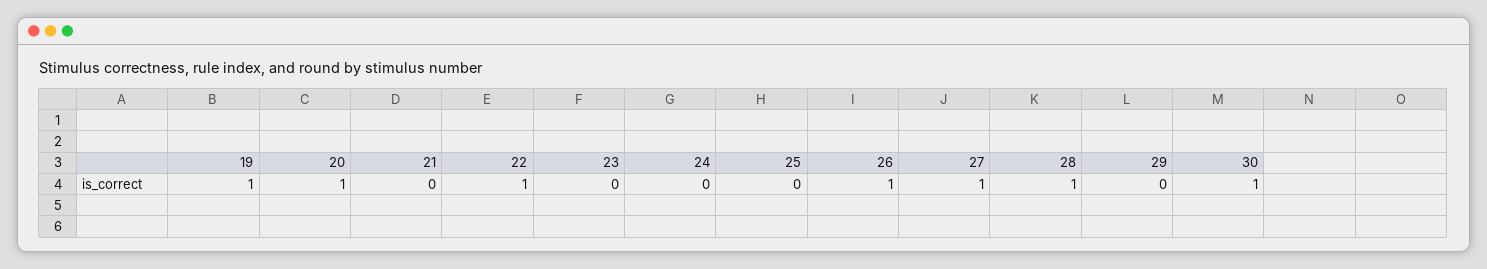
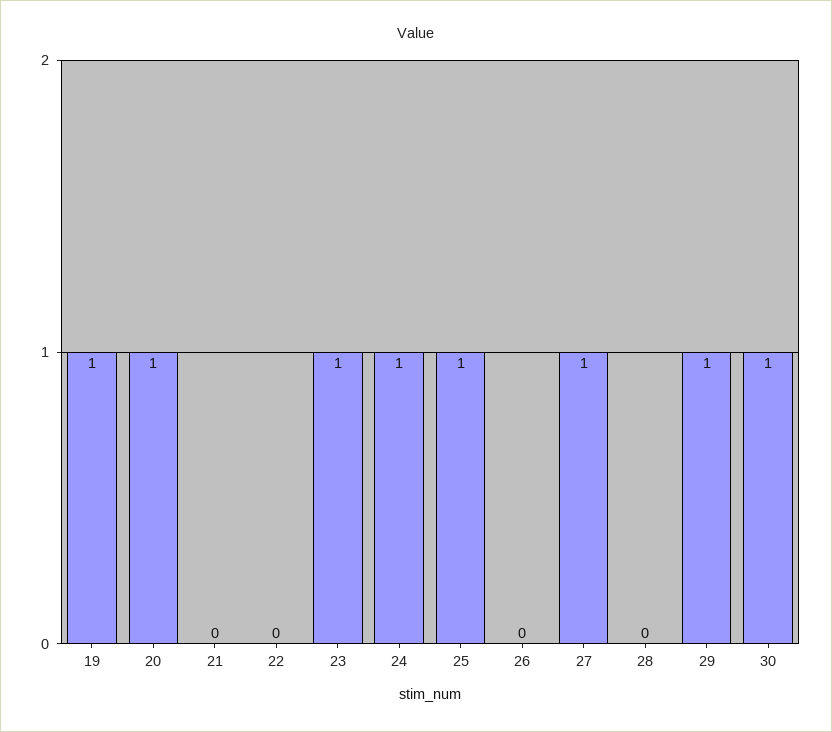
22: 1 -> 0
23: 0 -> 1
24: 0 -> 1
25: 0 -> 1
26: 1 -> 0
28: 1 -> 0
29: 0 -> 1

